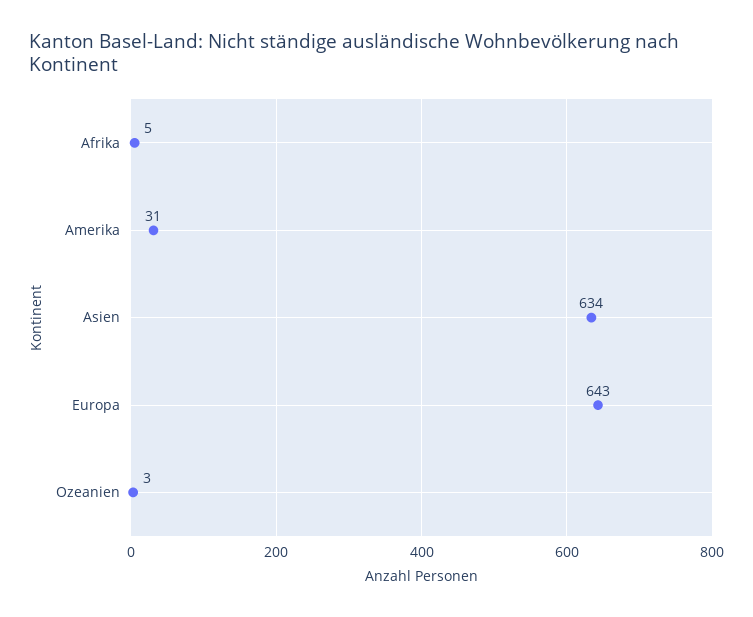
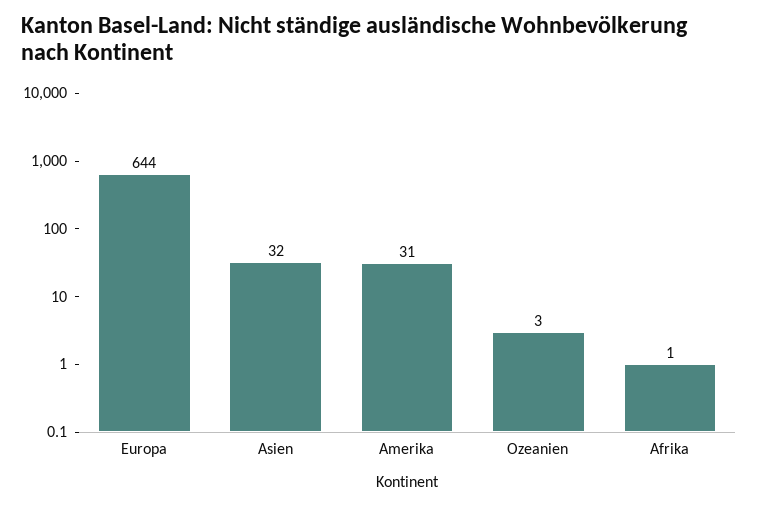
Afrika: 5 -> 1
Asien: 634 -> 32
Europa: 643 -> 644

